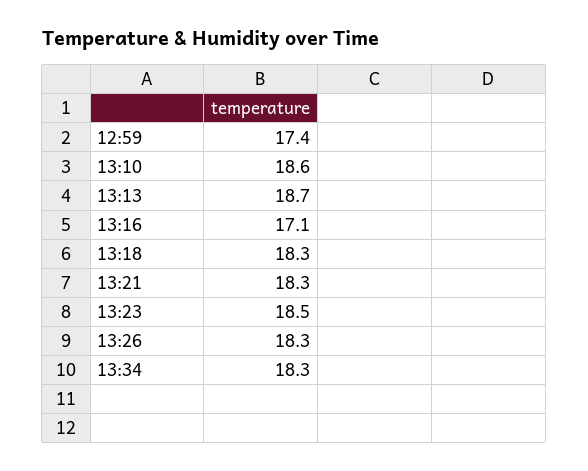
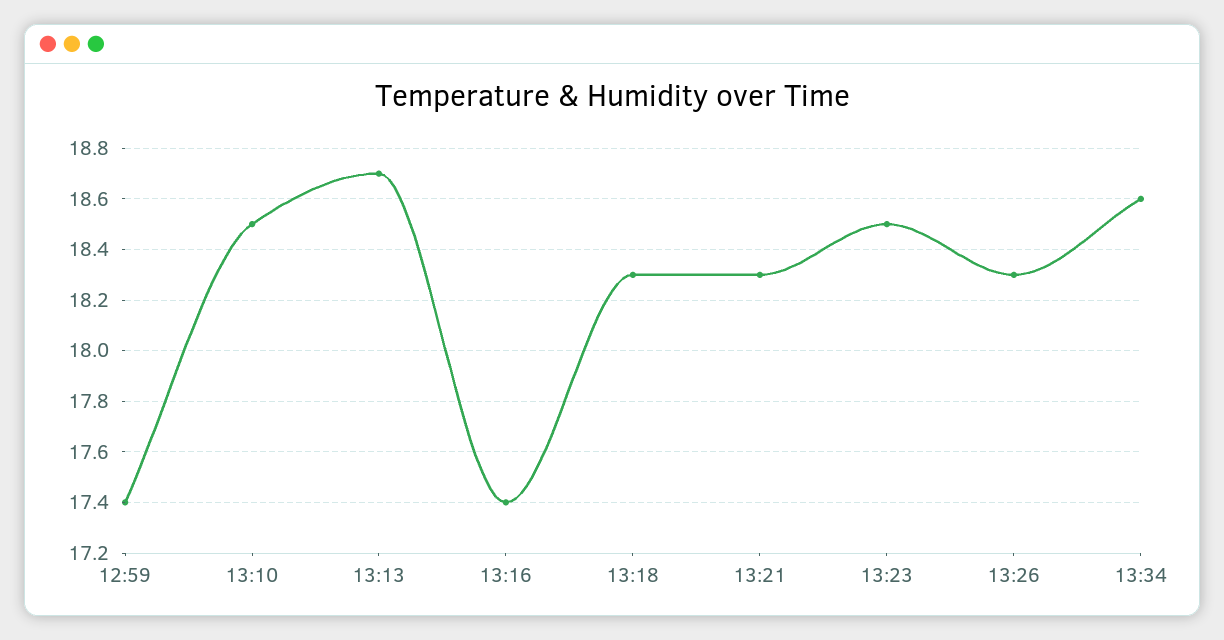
13:10: 18.6 -> 18.5
13:16: 17.1 -> 17.4
13:34: 18.3 -> 18.6

